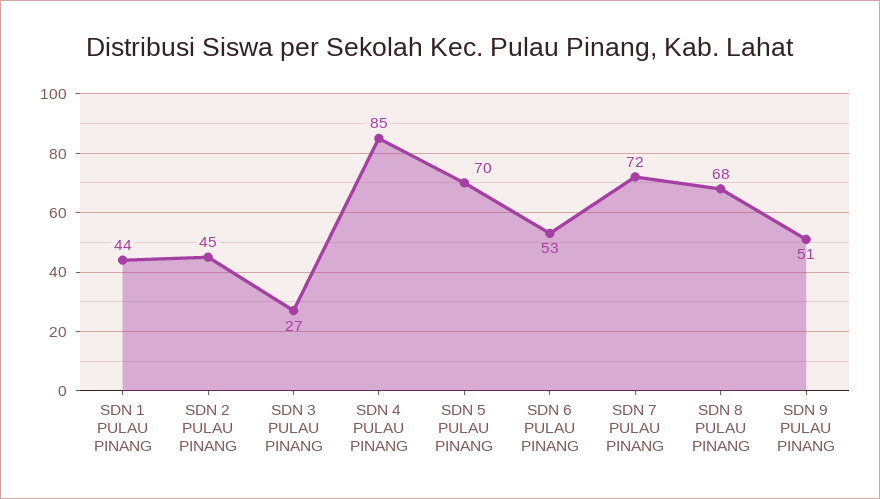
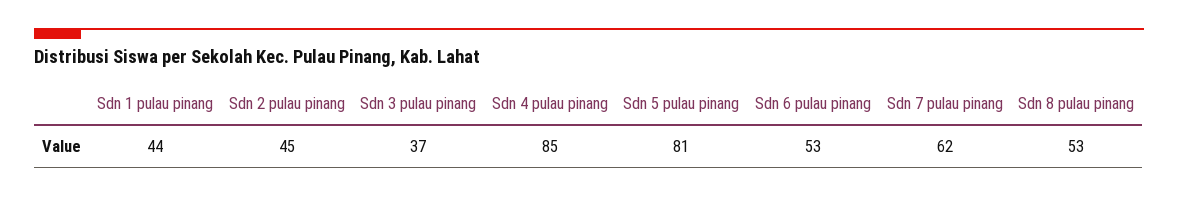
SDN 3 PULAU PINANG: 27 -> 37
SDN 5 PULAU PINANG: 70 -> 81
SDN 7 PULAU PINANG: 72 -> 62
SDN 8 PULAU PINANG: 68 -> 53
SDN 9 PULAU PINANG: 51 -> none

